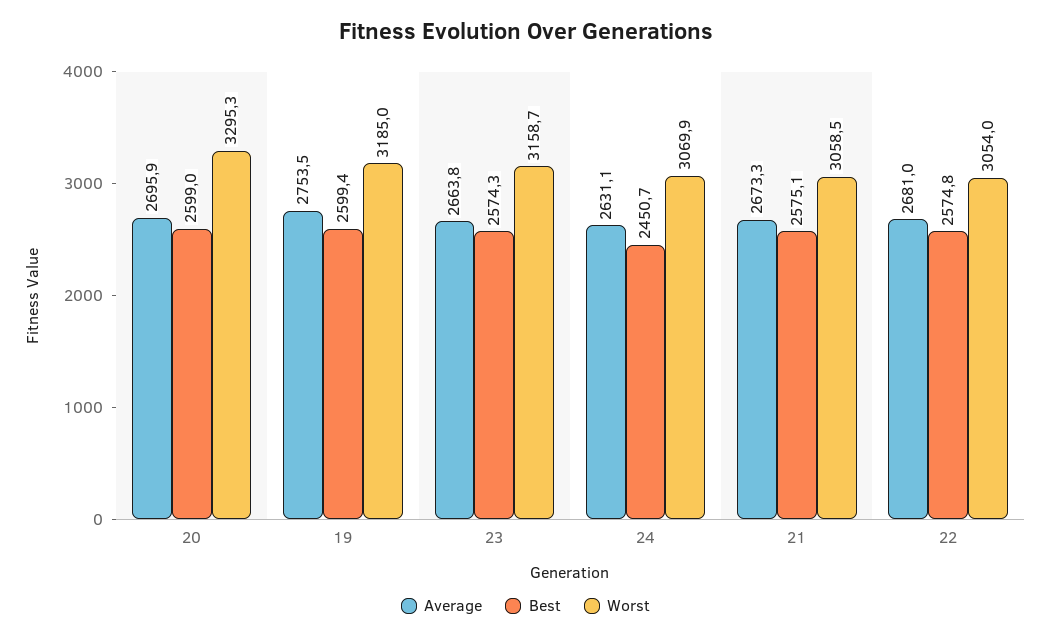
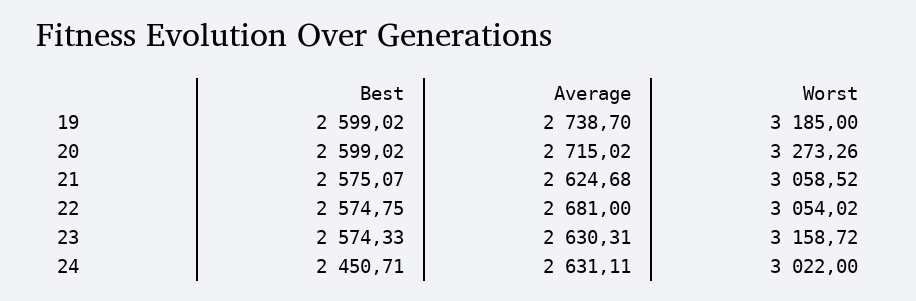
Average, 20: 2695.9 -> 2715.02
Worst, 20: 3295.3 -> 3273.26
Average, 19: 2753.5 -> 2738.7
Best, 19: 2599.4 -> 2599.02
Average, 23: 2663.8 -> 2630.31
Worst, 24: 3069.9 -> 3022
Average, 21: 2673.3 -> 2624.68

